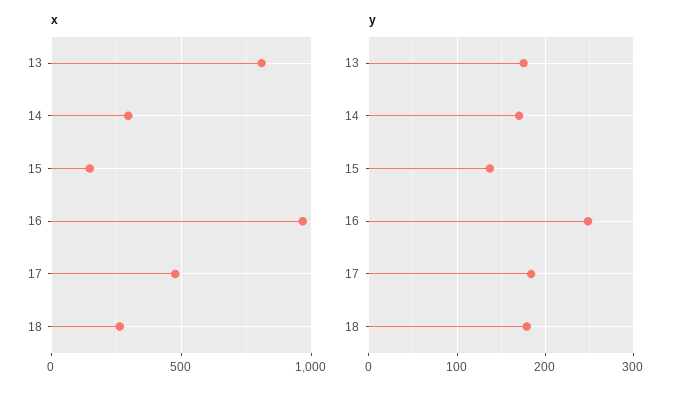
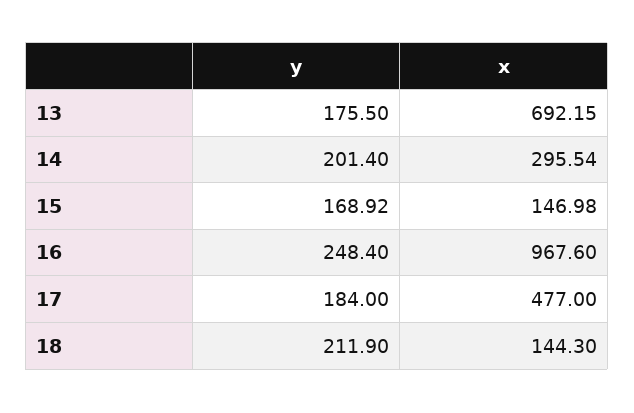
x, 13: 800 -> 692.15
x, 18: 250 -> 144.3
y, 14: 170 -> 201.4
y, 15: 140 -> 168.92
y, 18: 180 -> 211.9

